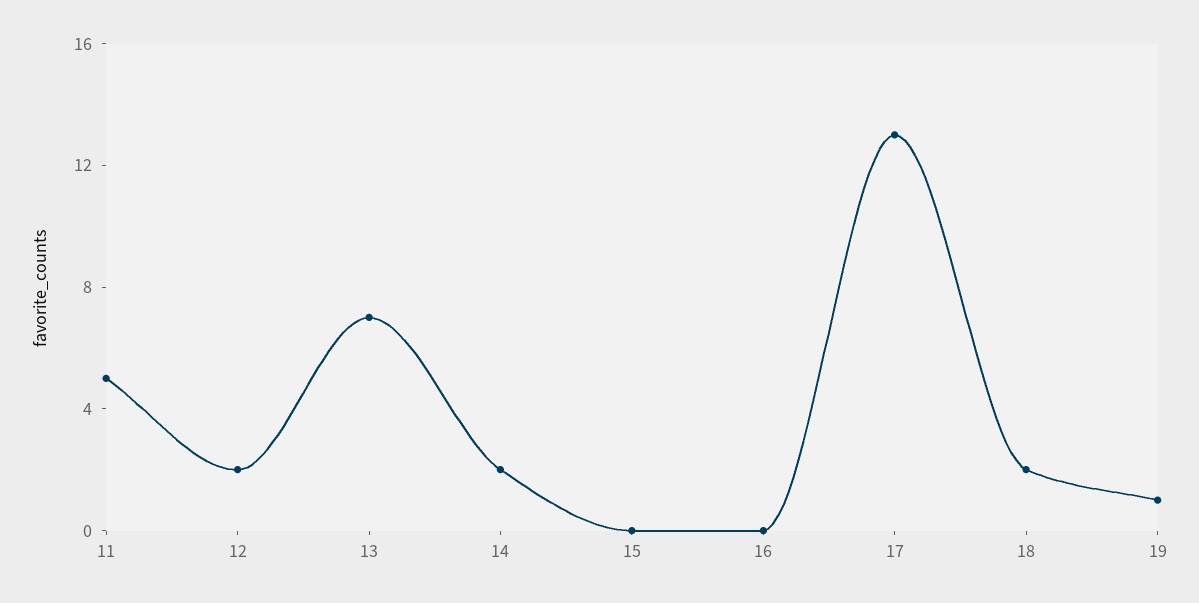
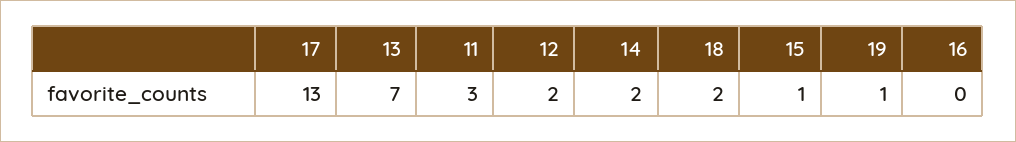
11: 5 -> 3
15: 0 -> 1

